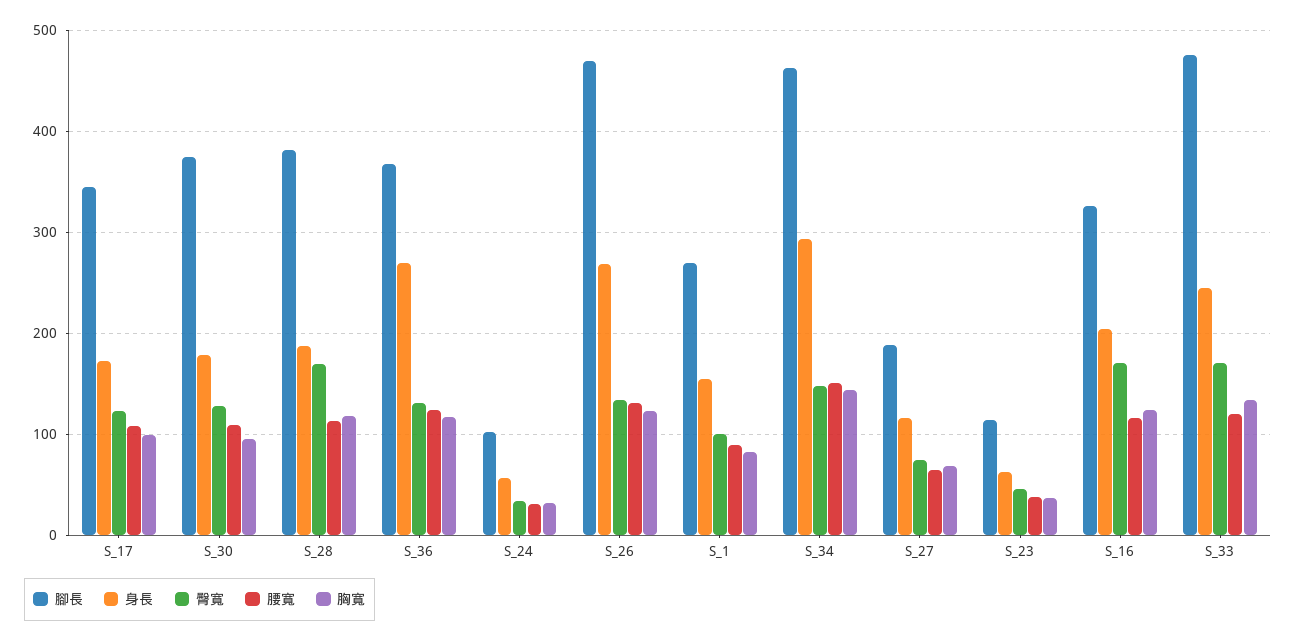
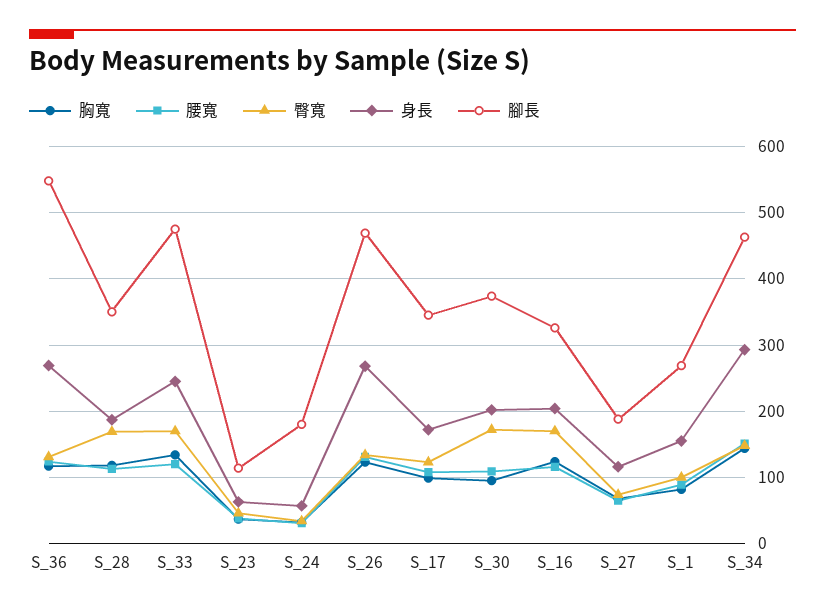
身長, S_30: 180 -> 200
臀寬, S_30: 130 -> 170
腳長, S_28: 380 -> 350
腳長, S_36: 370 -> 550
腳長, S_24: 100 -> 180

